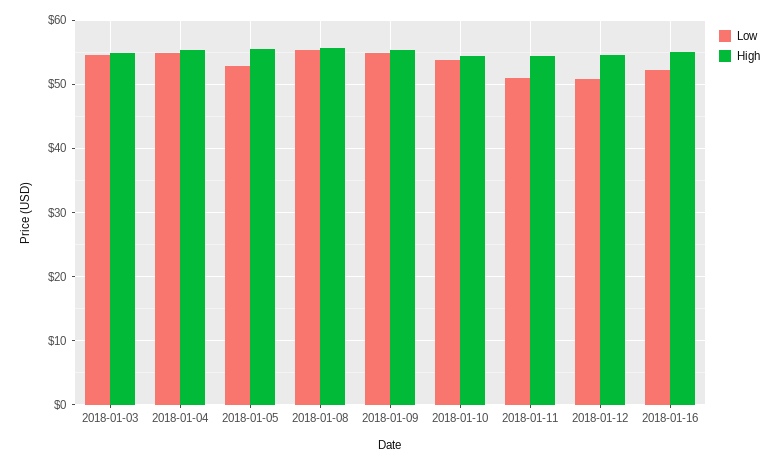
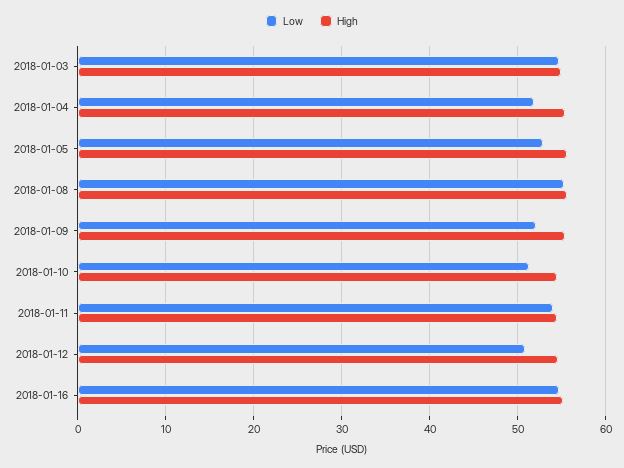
Low, 2018-01-04: 55 -> 52
Low, 2018-01-09: 55 -> 52
Low, 2018-01-10: 54 -> 51
Low, 2018-01-11: 51 -> 54
Low, 2018-01-16: 52 -> 55

